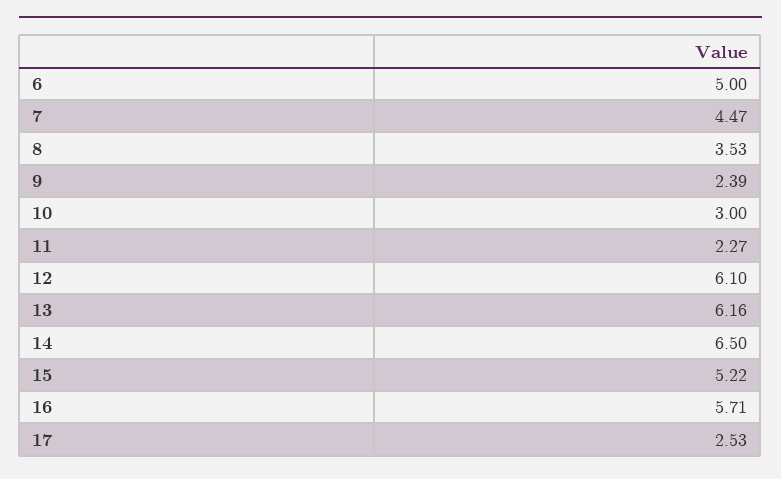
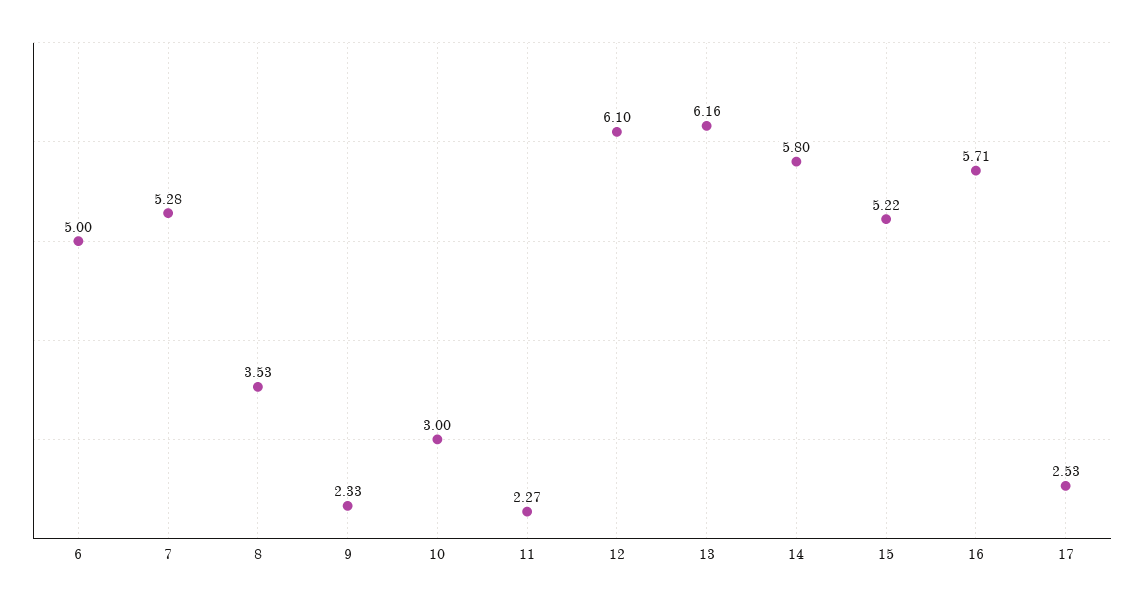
7: 4.47 -> 5.28
9: 2.39 -> 2.33
14: 6.5 -> 5.8

